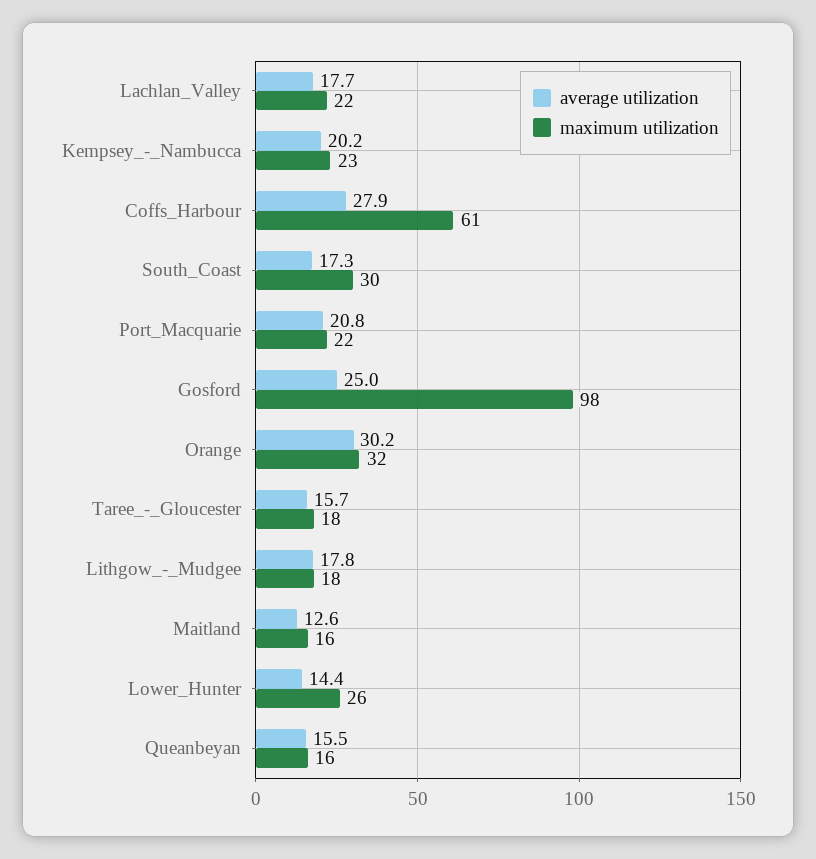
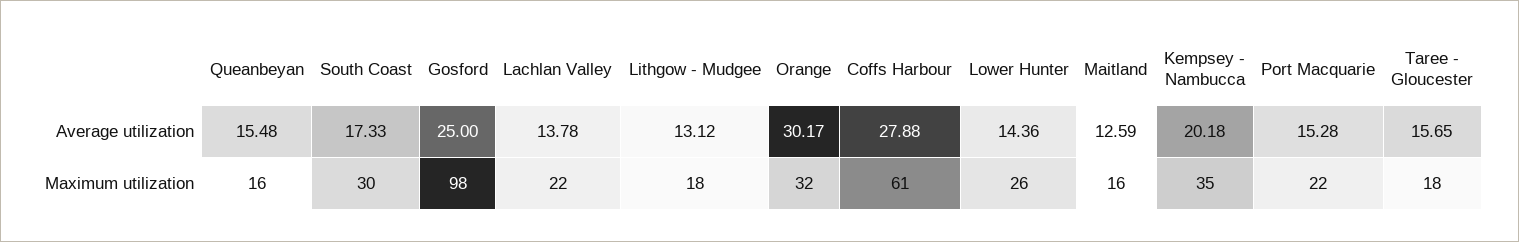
average utilization, Lachlan_Valley: 17.7 -> 13.78
maximum utilization, Kempsey_-_Nambucca: 23 -> 35
average utilization, Port_Macquarie: 20.8 -> 15.28
average utilization, Lithgow_-_Mudgee: 17.8 -> 13.12

